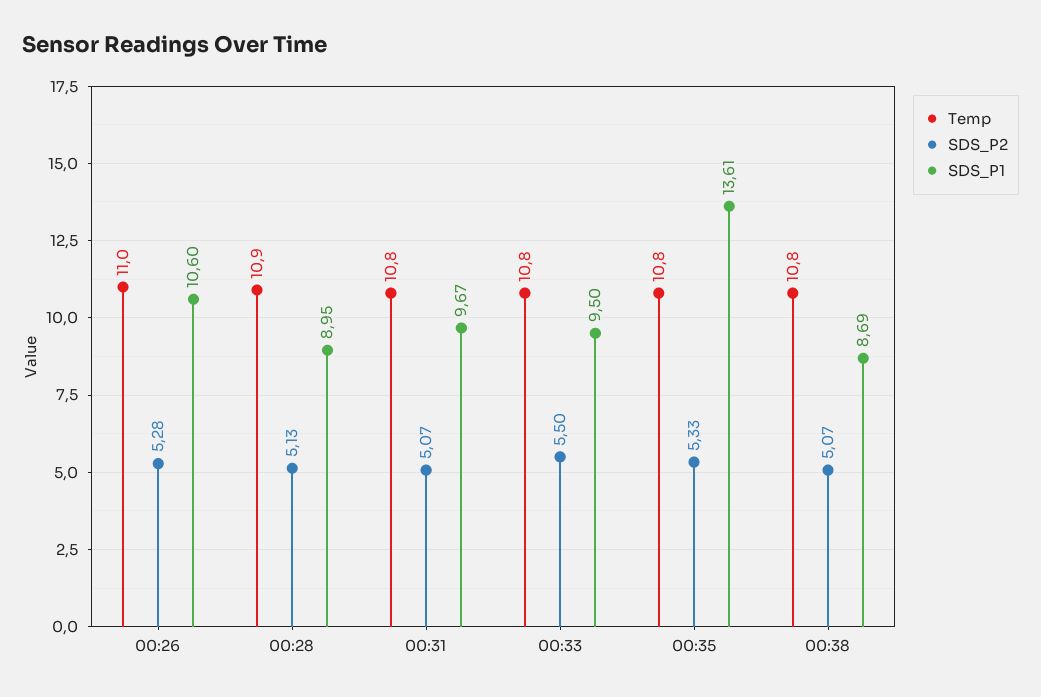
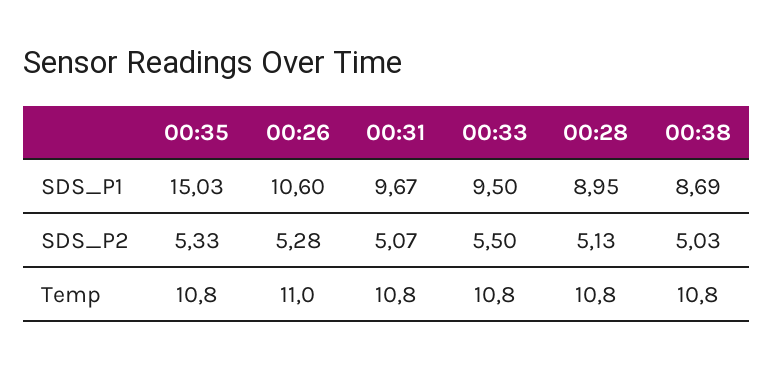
Temp, 00:28: 10.9 -> 10.8
SDS_P1, 00:35: 13.61 -> 15.03
SDS_P2, 00:38: 5.07 -> 5.03

